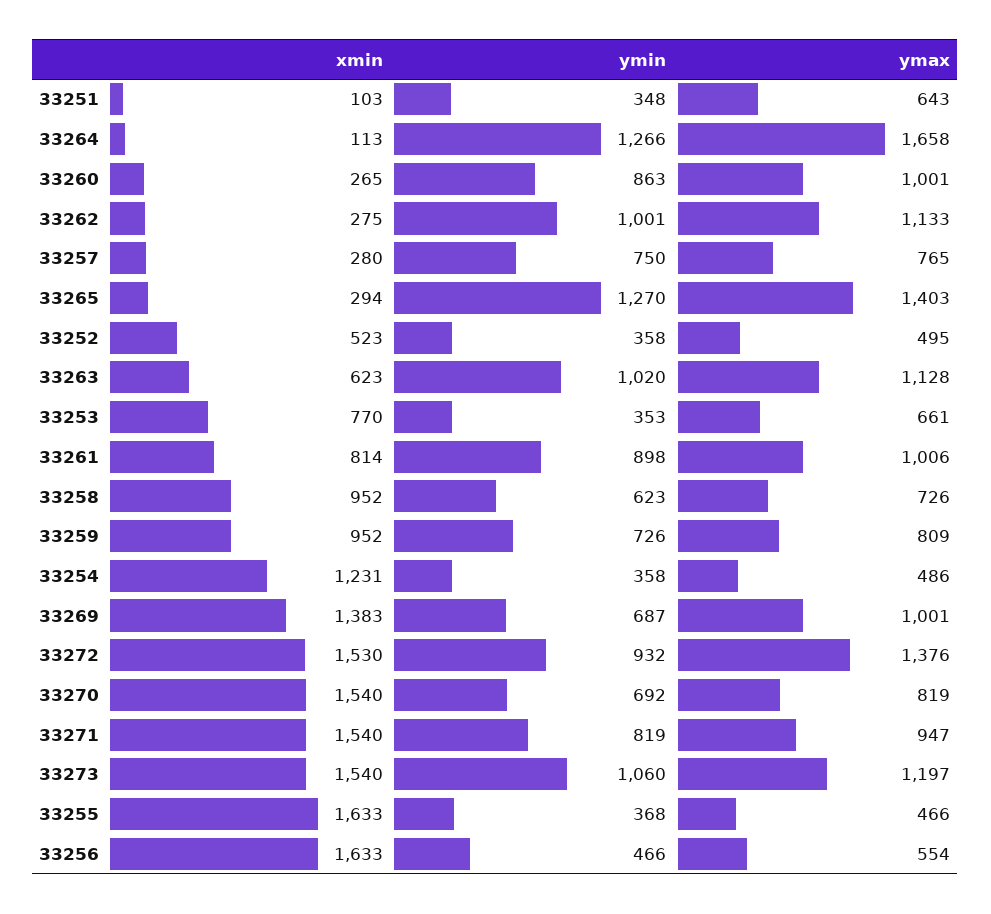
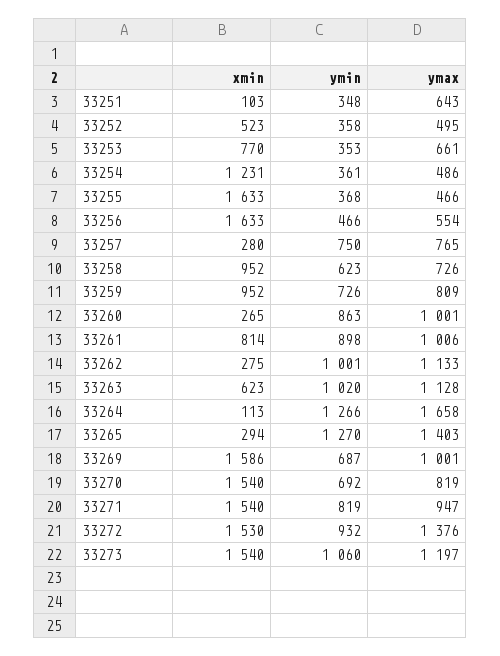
ymin, 33254: 358 -> 361
xmin, 33269: 1383 -> 1586

